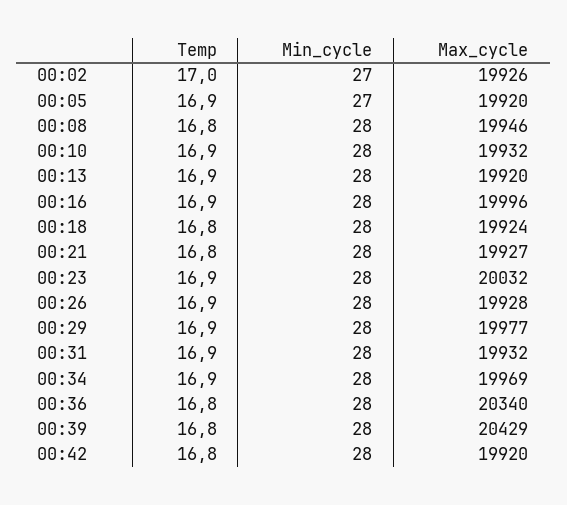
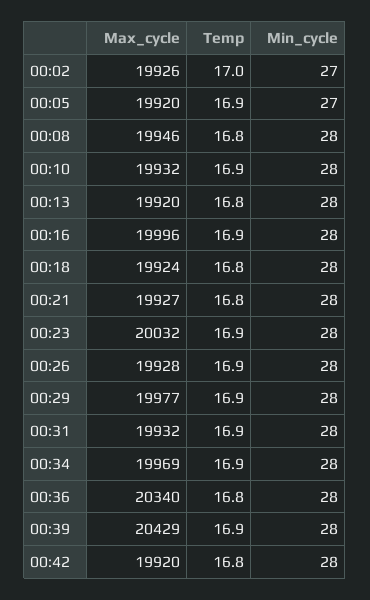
Temp, 00:13: 16.9 -> 16.8
Temp, 00:39: 16.8 -> 16.9

